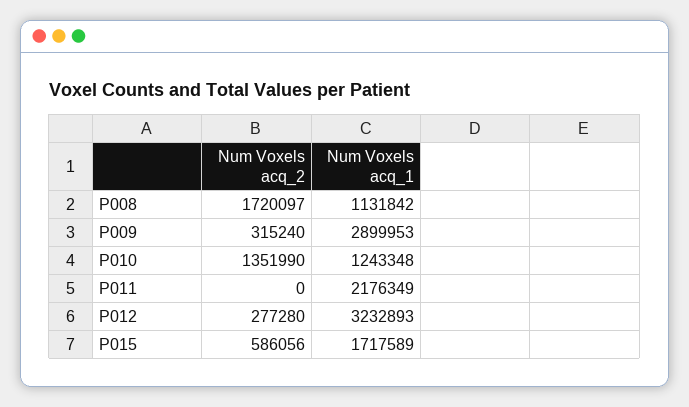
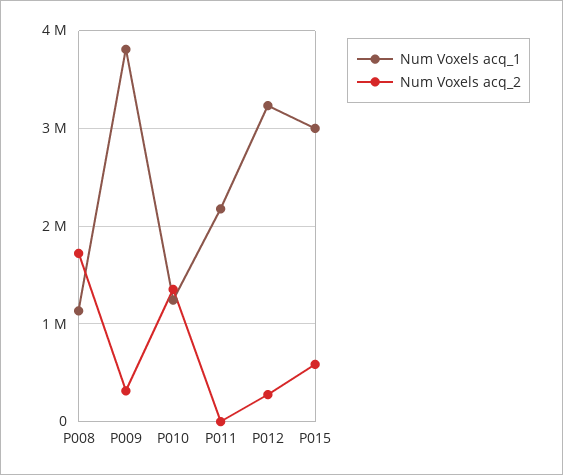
Num Voxels acq_1, P009: 2899953 -> 3800000
Num Voxels acq_1, P015: 1717589 -> 3000000

